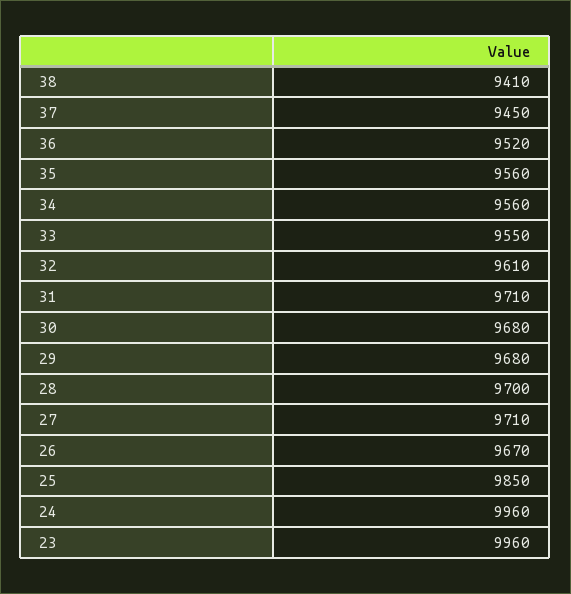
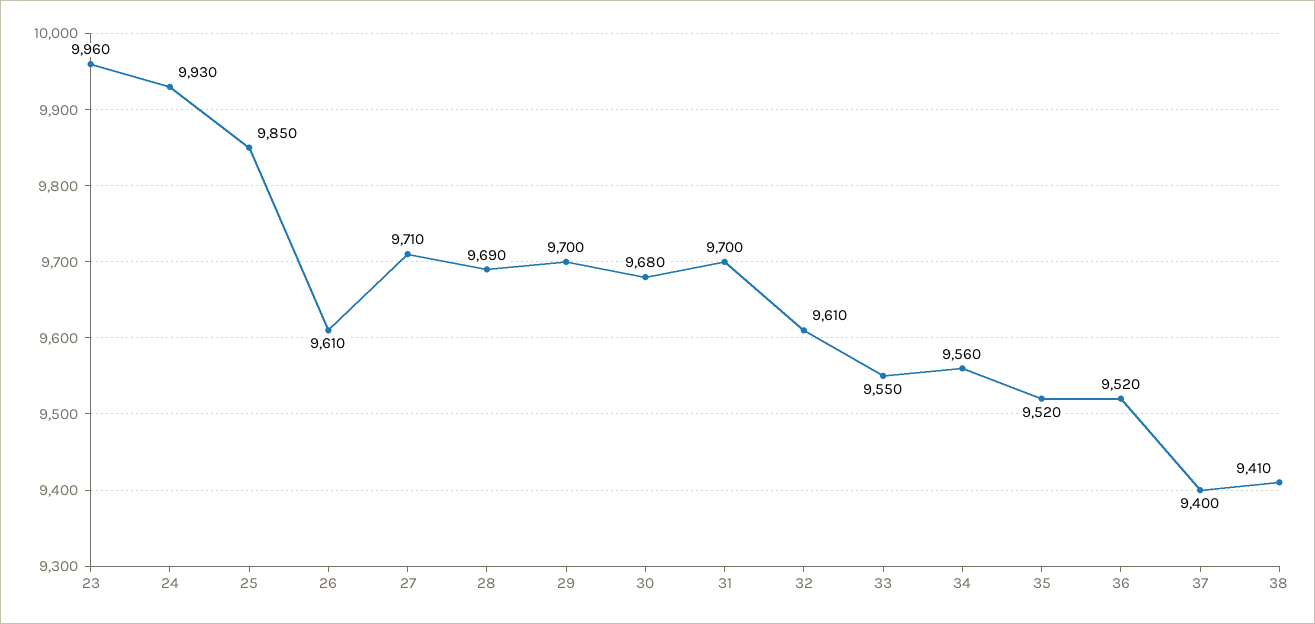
37: 9450 -> 9400
35: 9560 -> 9520
31: 9710 -> 9700
29: 9680 -> 9700
28: 9700 -> 9690
26: 9670 -> 9610
24: 9960 -> 9930

